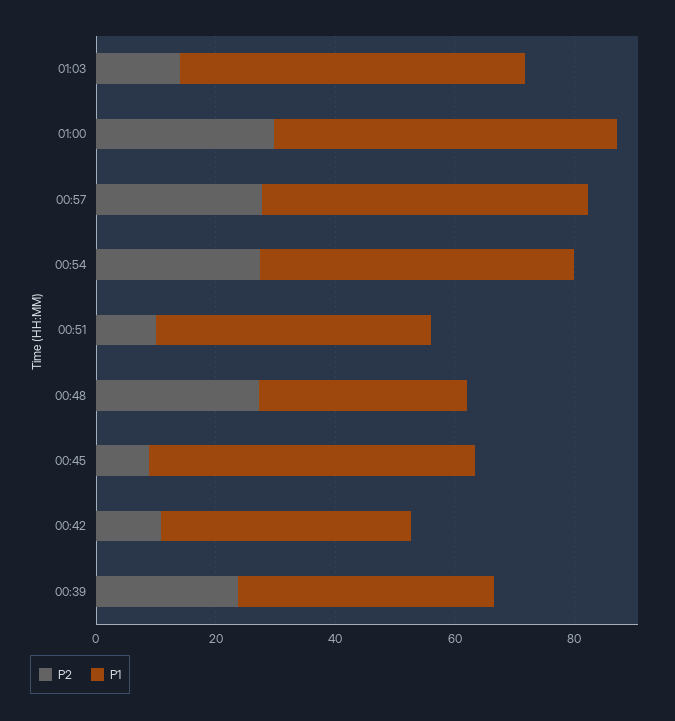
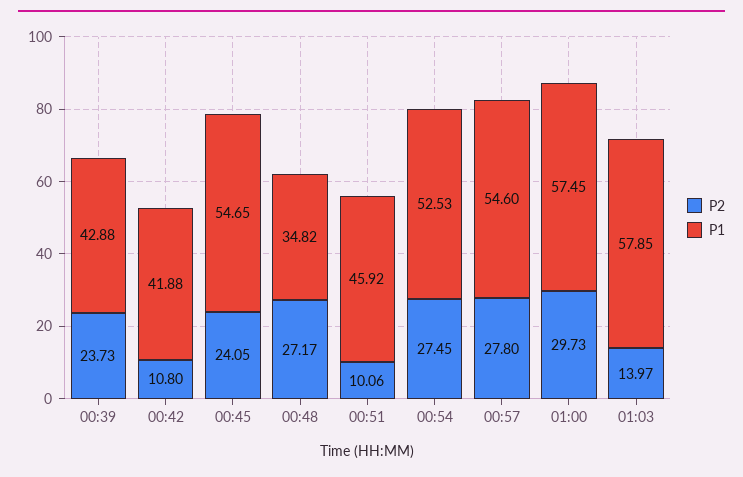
P2, 00:45: 10 -> 24.05

